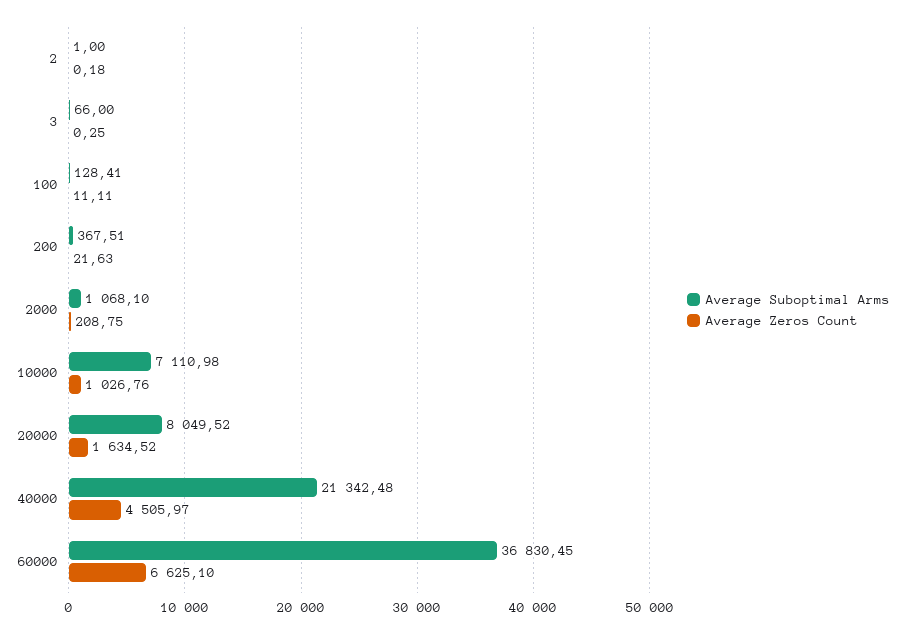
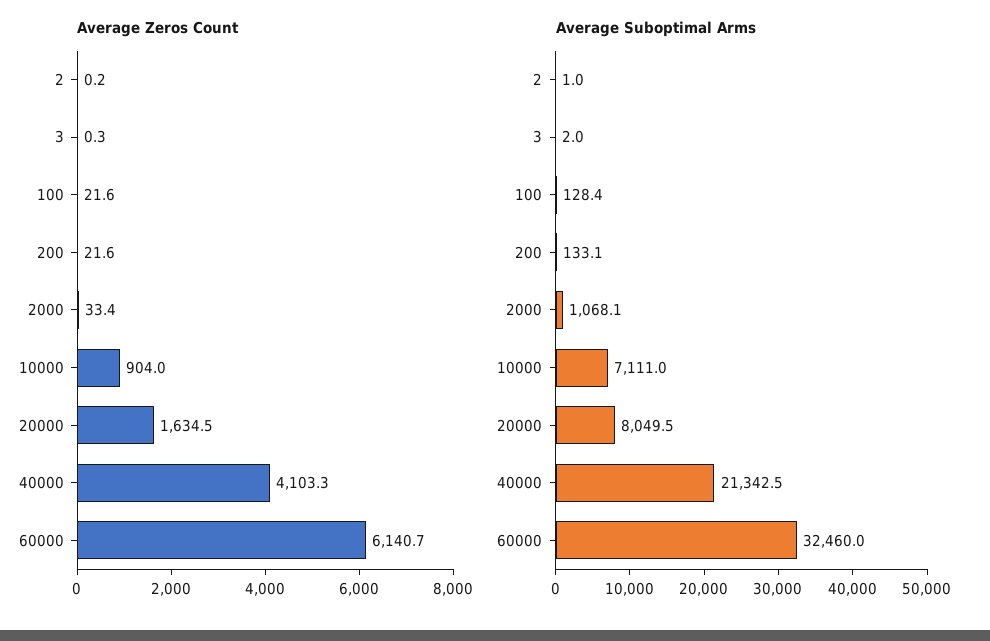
Average Suboptimal Arms, 3: 66 -> 2
Average Zeros Count, 100: 11.11 -> 21.6
Average Suboptimal Arms, 200: 367.51 -> 133.1
Average Zeros Count, 2000: 208.75 -> 33.4
Average Zeros Count, 10000: 1026.76 -> 904
Average Zeros Count, 40000: 4505.97 -> 4103.3
Average Suboptimal Arms, 60000: 36830.45 -> 32460
Average Zeros Count, 60000: 6625.1 -> 6140.7

